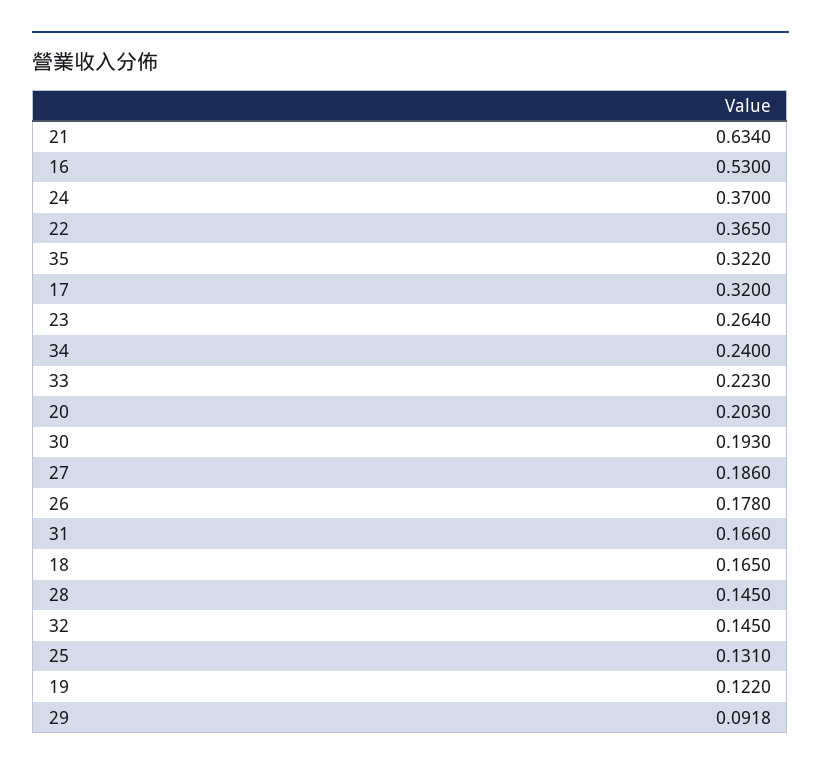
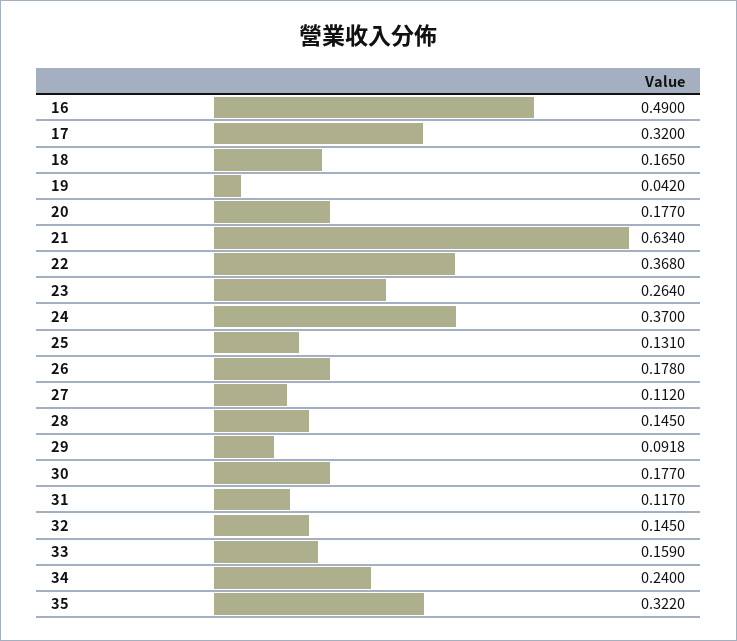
16: 0.53 -> 0.49
22: 0.365 -> 0.368
33: 0.223 -> 0.159
20: 0.203 -> 0.177
30: 0.193 -> 0.177
27: 0.186 -> 0.112
31: 0.166 -> 0.117
19: 0.122 -> 0.042

